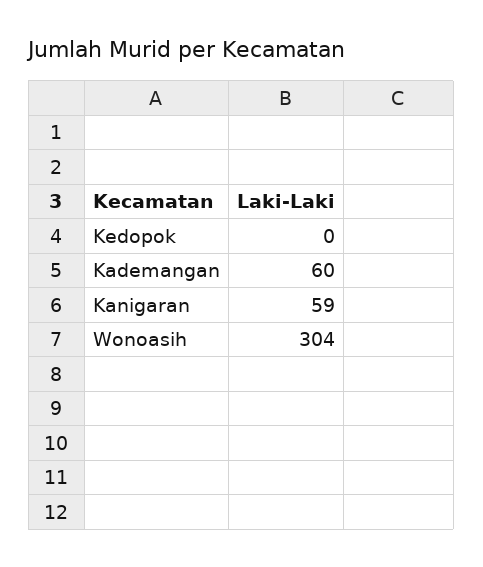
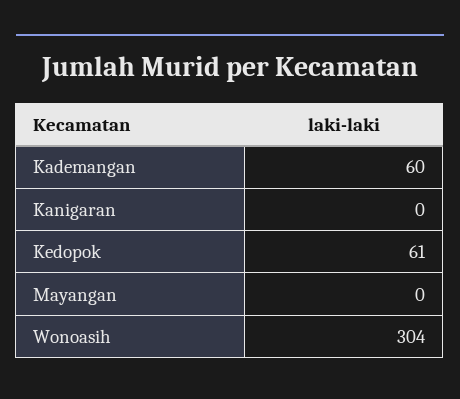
Kedopok: 0 -> 61
Kanigaran: 59 -> 0
Mayangan: none -> 0

